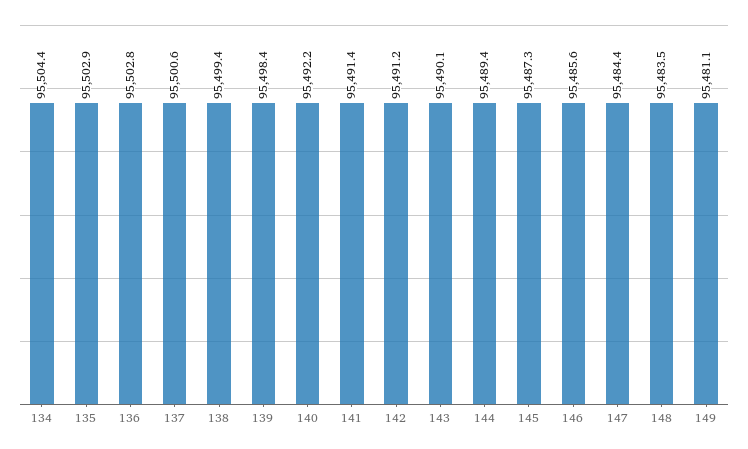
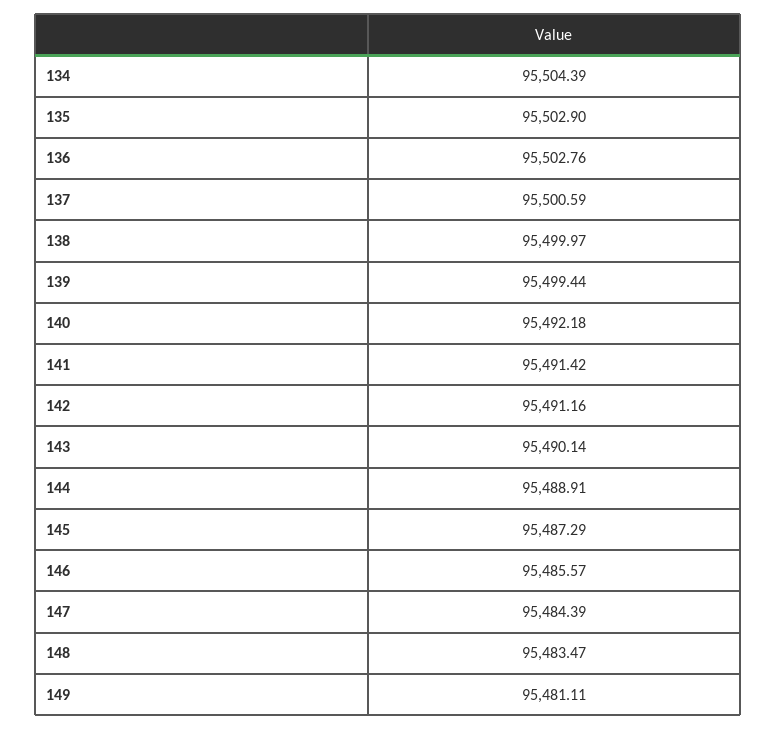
138: 95499.4 -> 95499.97
139: 95498.4 -> 95499.44
144: 95489.4 -> 95488.91

